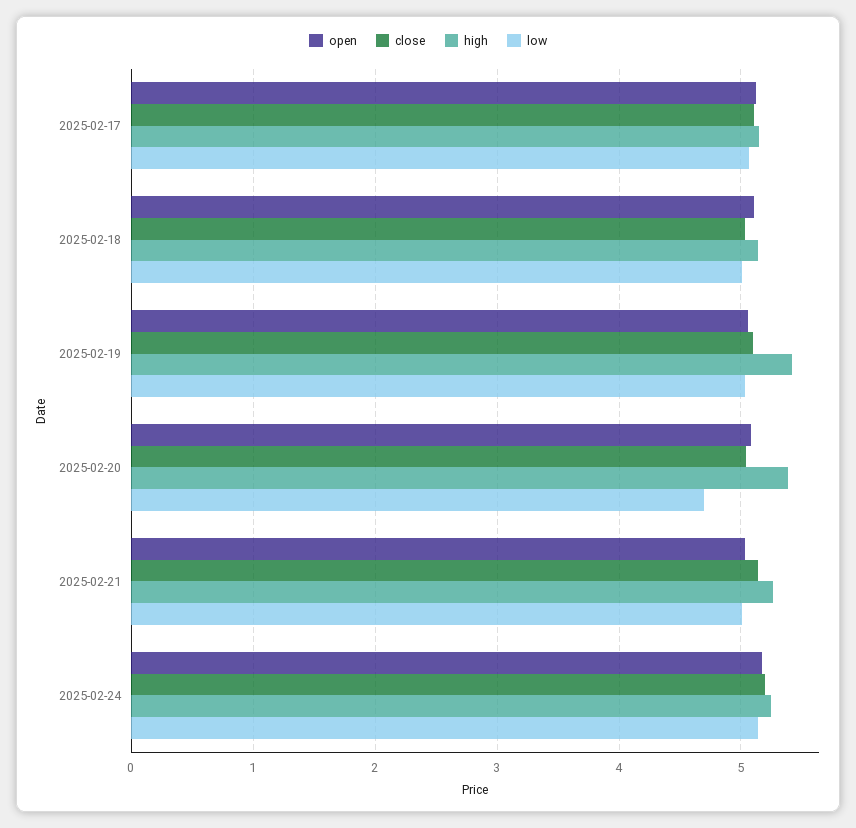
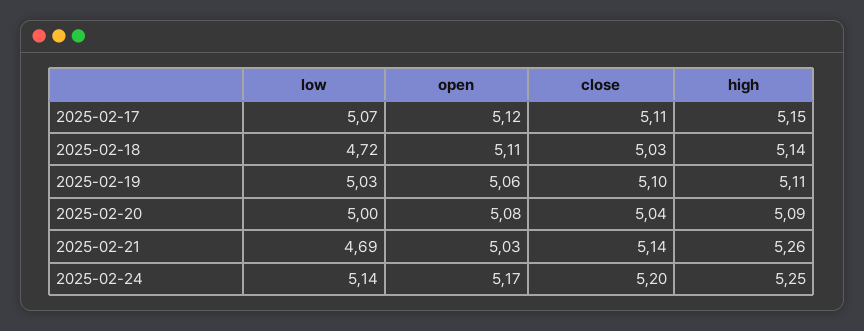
low, 2025-02-18: 5 -> 4.72
high, 2025-02-19: 5.4 -> 5.11
high, 2025-02-20: 5.4 -> 5.09
low, 2025-02-20: 4.7 -> 5
low, 2025-02-21: 5 -> 4.69

